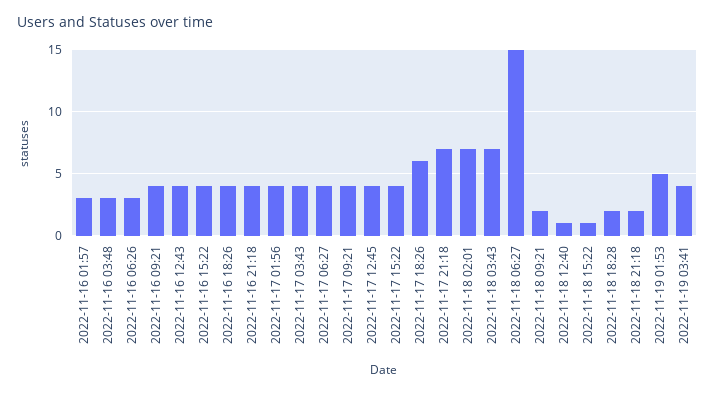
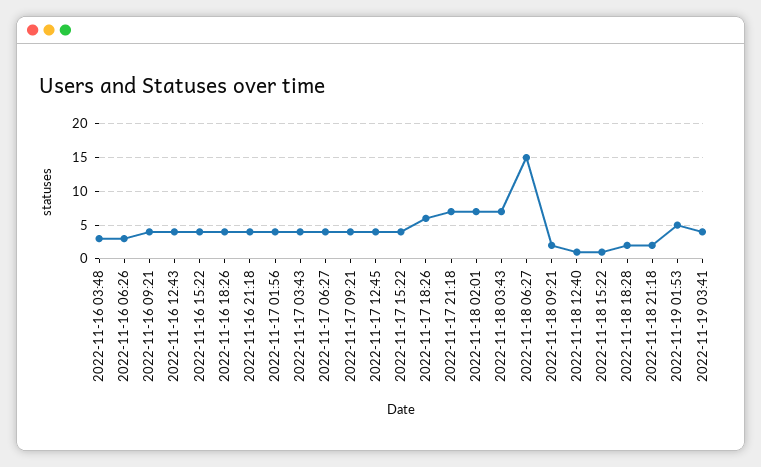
2022-11-16 01:57: 3 -> none

